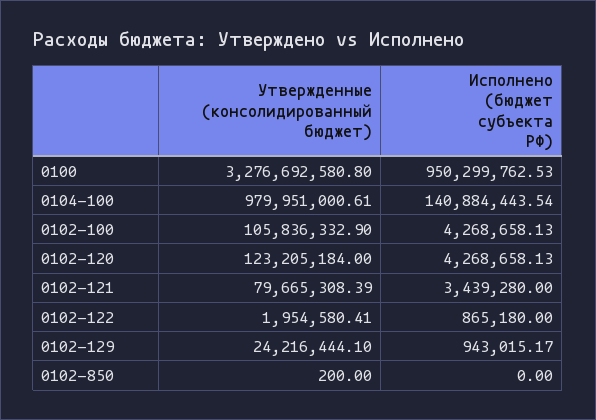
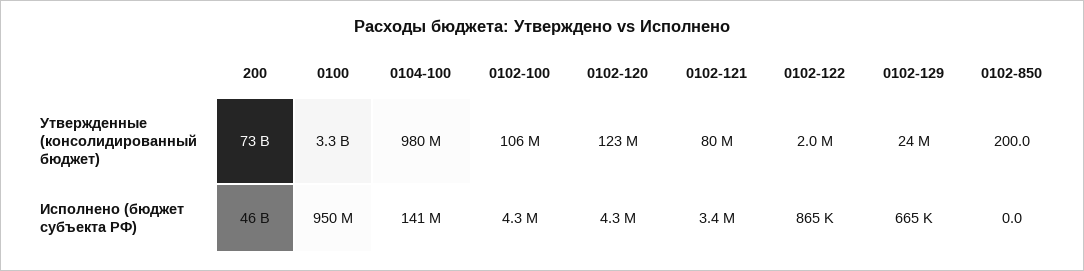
Исполнено (бюджет субъекта РФ), 0102-129: 943015.17 -> 665000
Утвержденные (консолидированный бюджет), 200: none -> 73000000000
Исполнено (бюджет субъекта РФ), 200: none -> 46000000000

